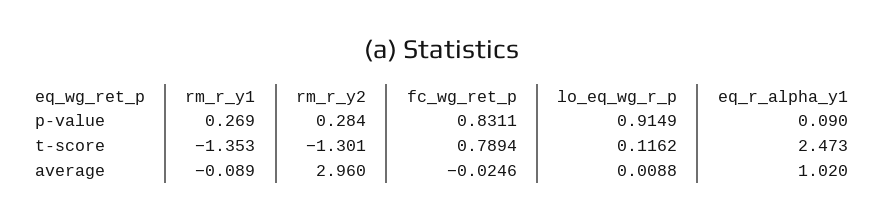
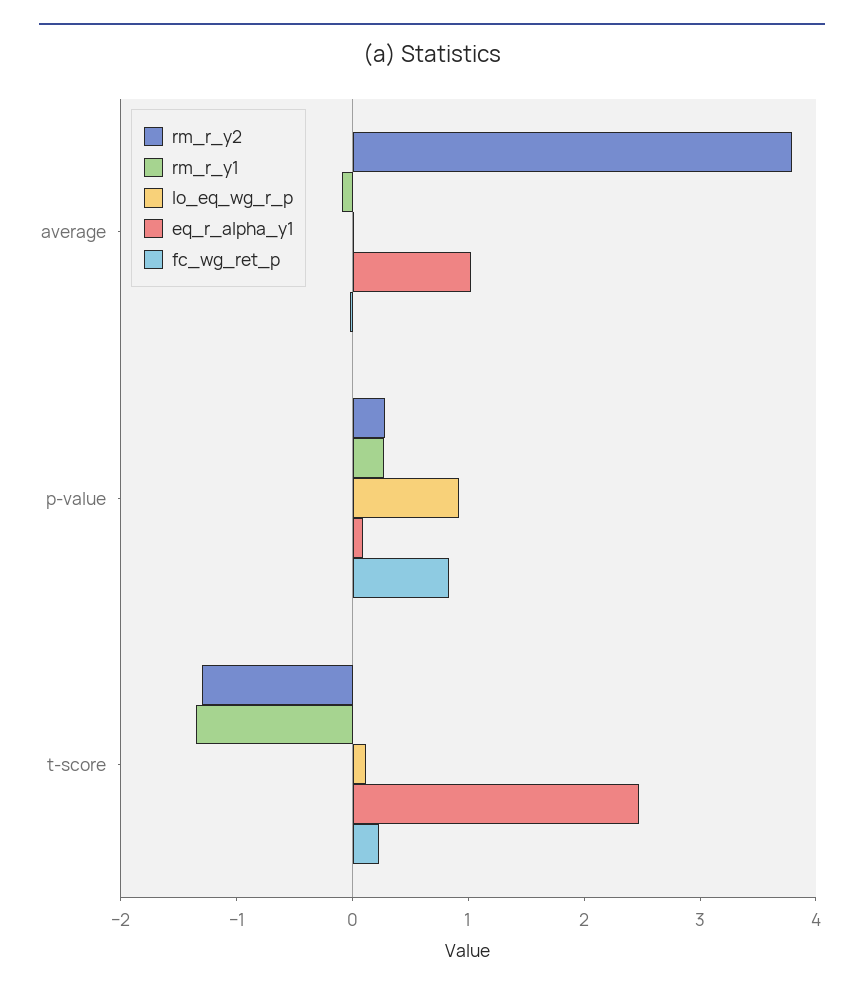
fc_wg_ret_p, t-score: 0.7894 -> 0.2
rm_r_y2, average: 2.96 -> 3.8

